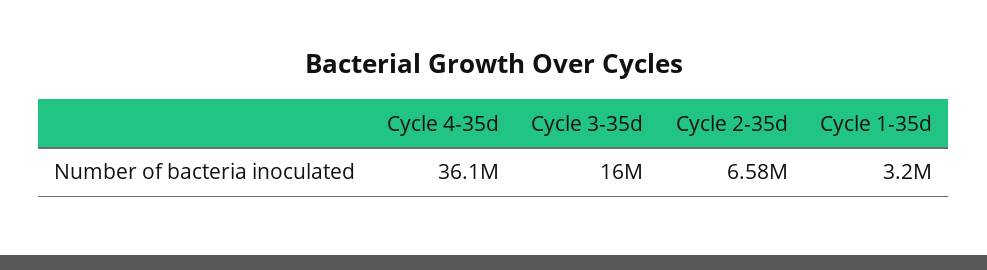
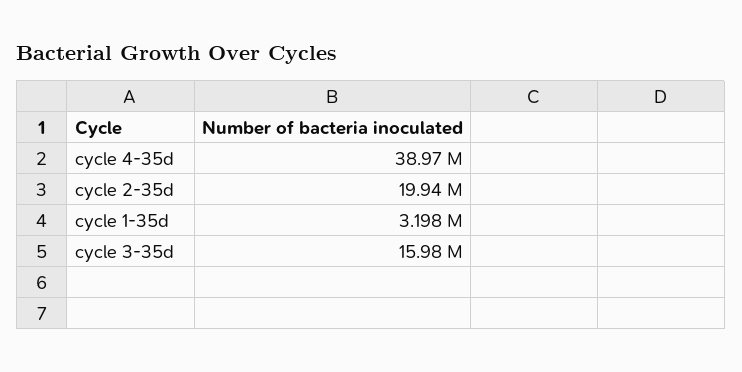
Cycle 4-35d: 36100000 -> 38970000
Cycle 2-35d: 6580000 -> 19940000

